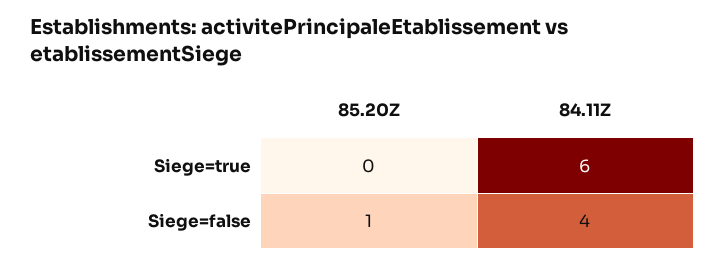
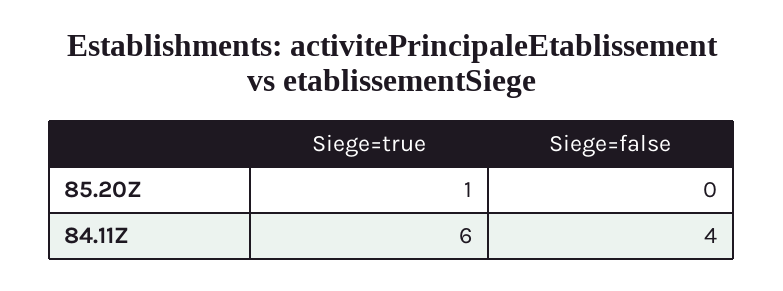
85.20Z, Siege=true: 0 -> 1
85.20Z, Siege=false: 1 -> 0

